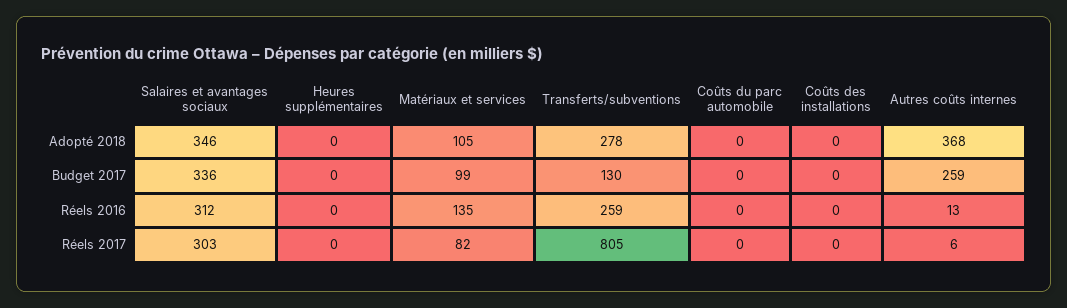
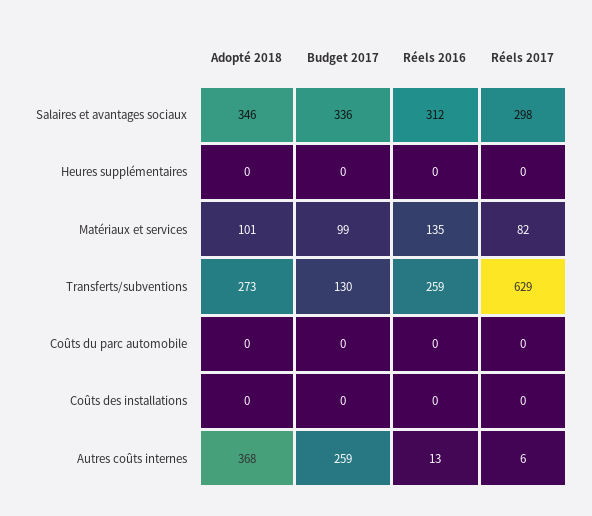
Matériaux et services, Adopté 2018: 105 -> 101
Transferts/subventions, Adopté 2018: 278 -> 273
Salaires et avantages sociaux, Réels 2017: 303 -> 298
Transferts/subventions, Réels 2017: 805 -> 629

